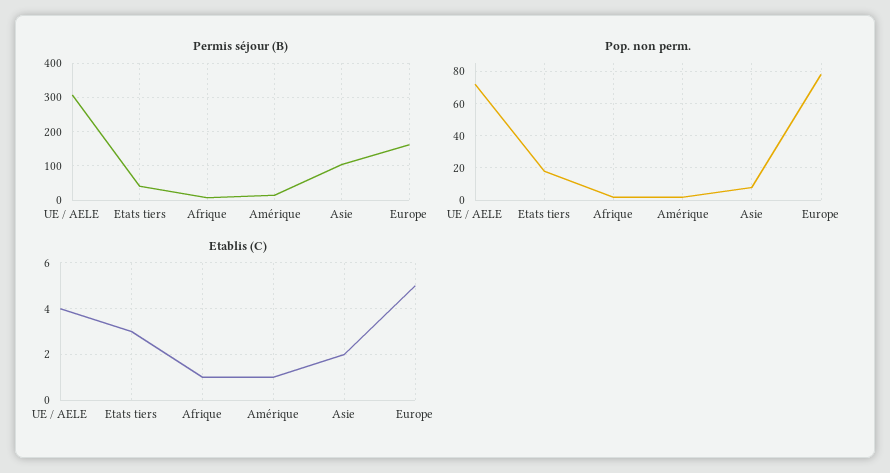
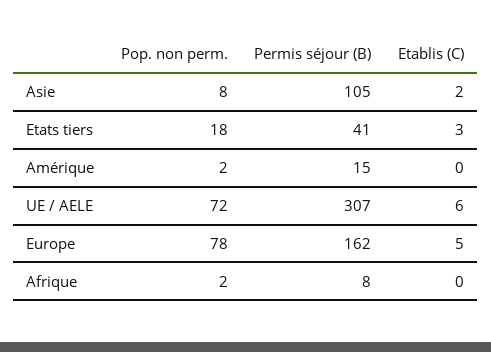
Etablis (C), UE / AELE: 4 -> 6
Etablis (C), Afrique: 1 -> 0
Etablis (C), Amérique: 1 -> 0

